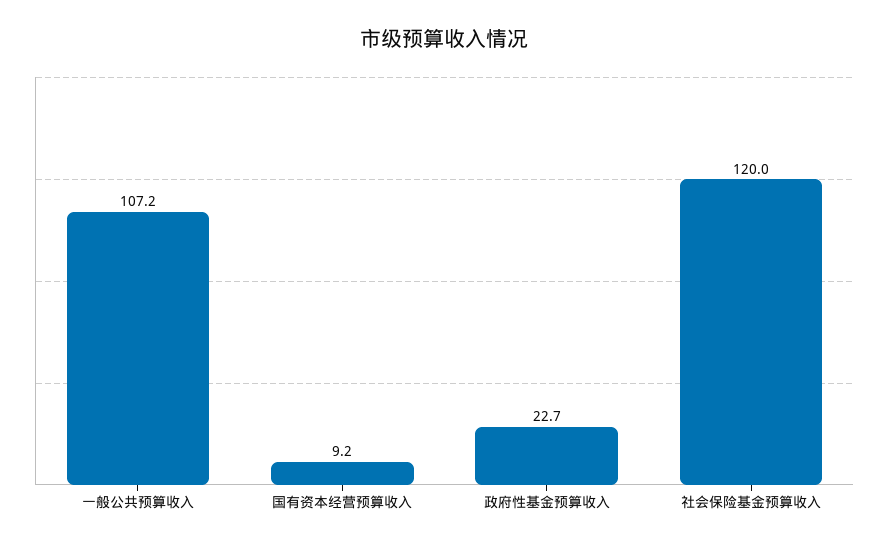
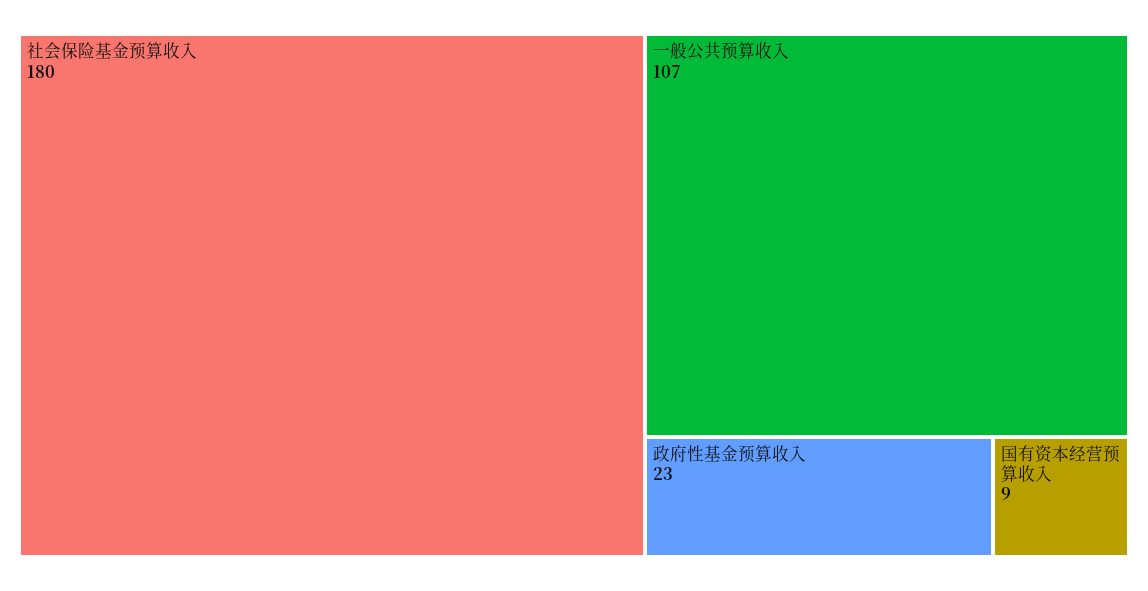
社会保险基金预算收入: 120 -> 180

